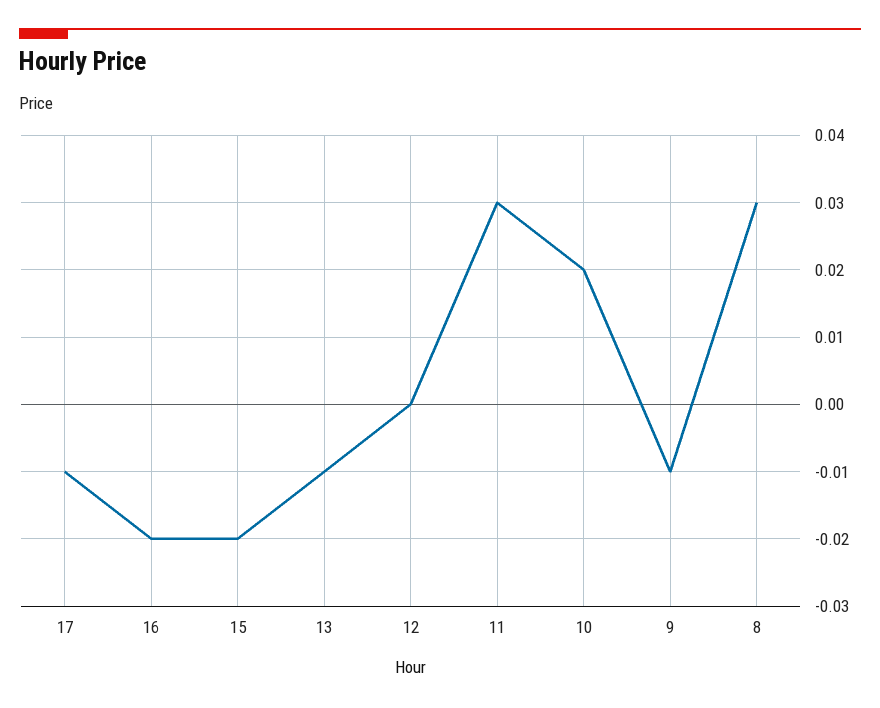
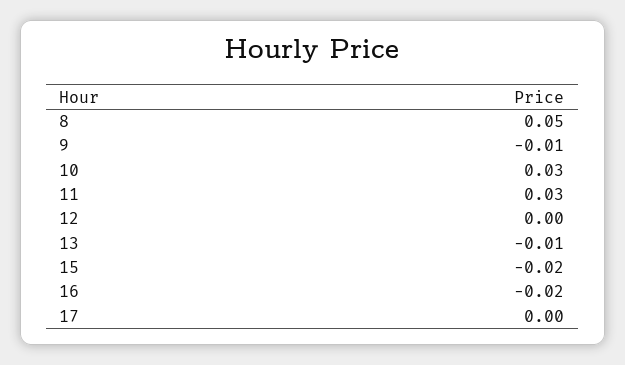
17: -0.01 -> 0
10: 0.02 -> 0.03
8: 0.03 -> 0.05

